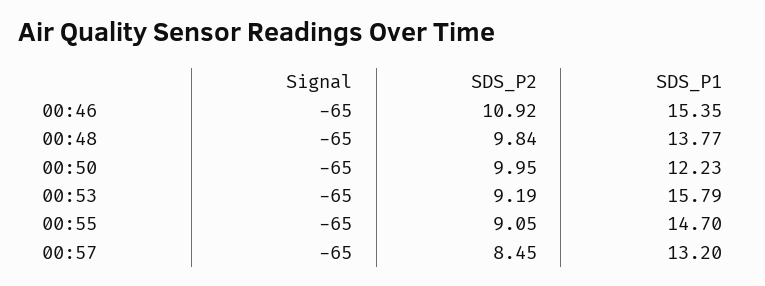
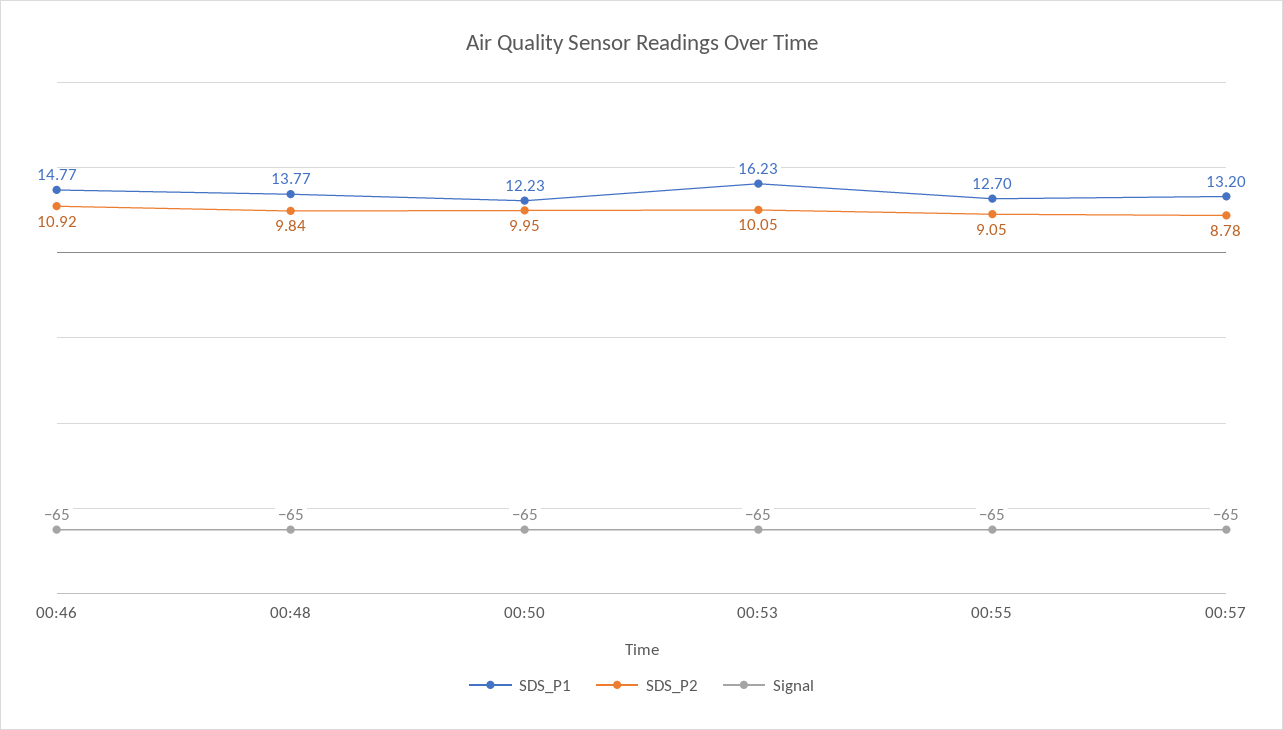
SDS_P1, 00:46: 15.35 -> 14.77
SDS_P2, 00:53: 9.19 -> 10.05
SDS_P1, 00:53: 15.79 -> 16.23
SDS_P1, 00:55: 14.7 -> 12.7
SDS_P2, 00:57: 8.45 -> 8.78

